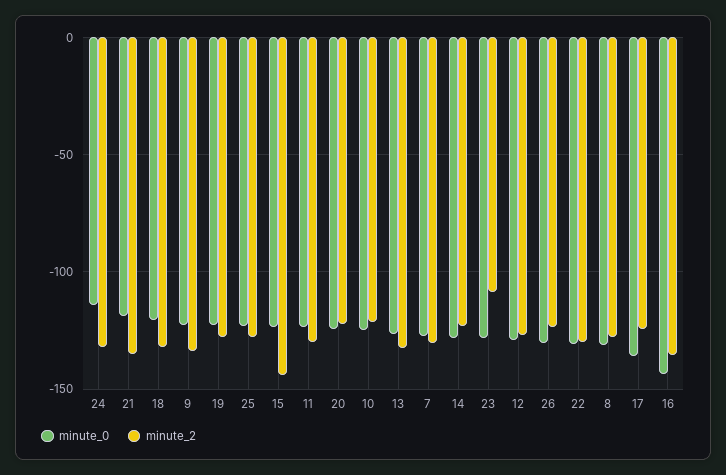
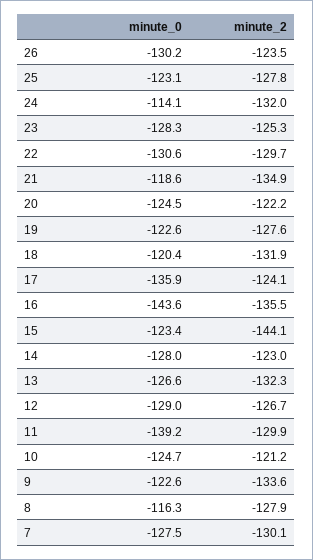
minute_0, 11: -125 -> -139.2
minute_2, 23: -110 -> -125.3
minute_0, 8: -130 -> -116.3

